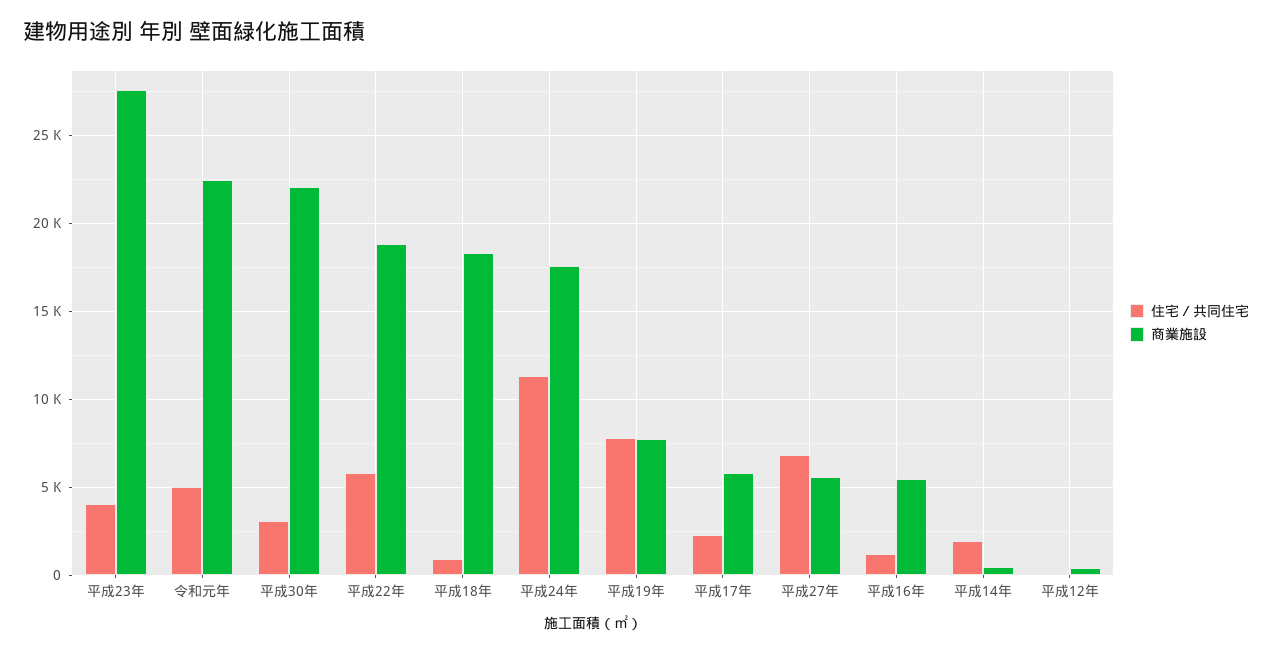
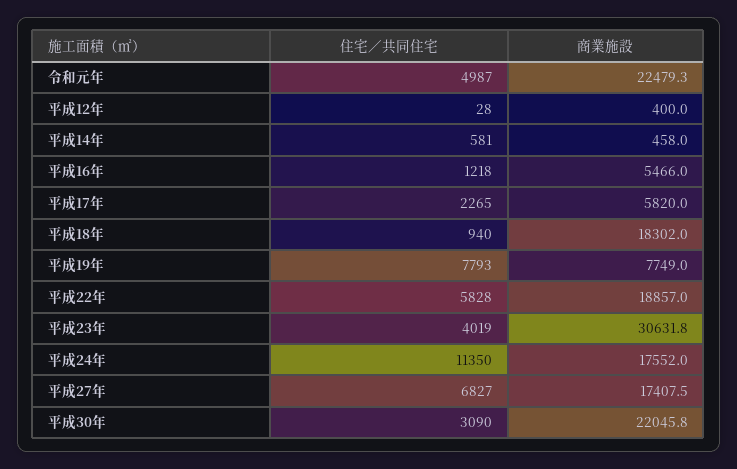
商業施設, 平成23年: 27500 -> 30631.8
商業施設, 平成27年: 5500 -> 17407.5
住宅／共同住宅, 平成14年: 2000 -> 581

